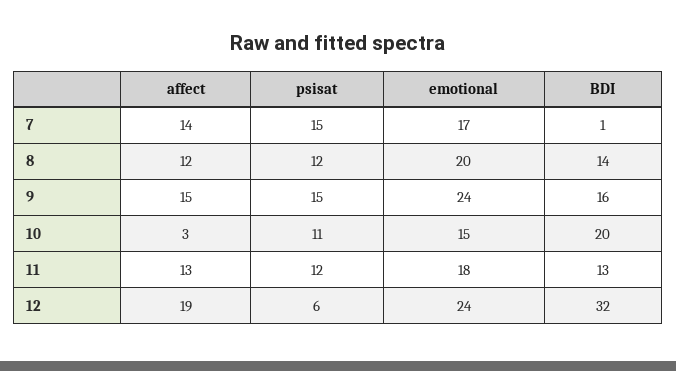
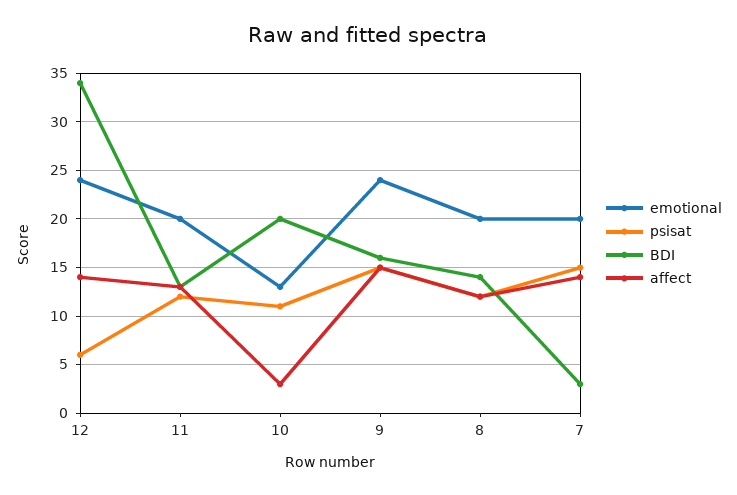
emotional, 7: 17 -> 20
BDI, 7: 1 -> 3
emotional, 10: 15 -> 13
emotional, 11: 18 -> 20
affect, 12: 19 -> 14
BDI, 12: 32 -> 34

